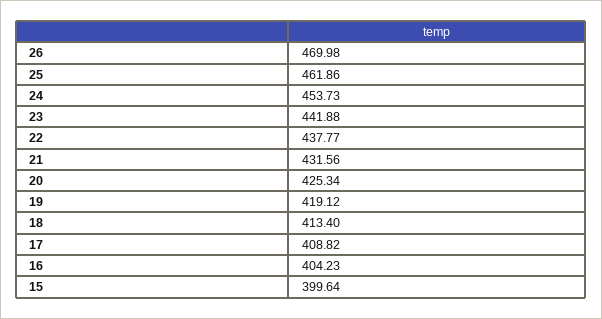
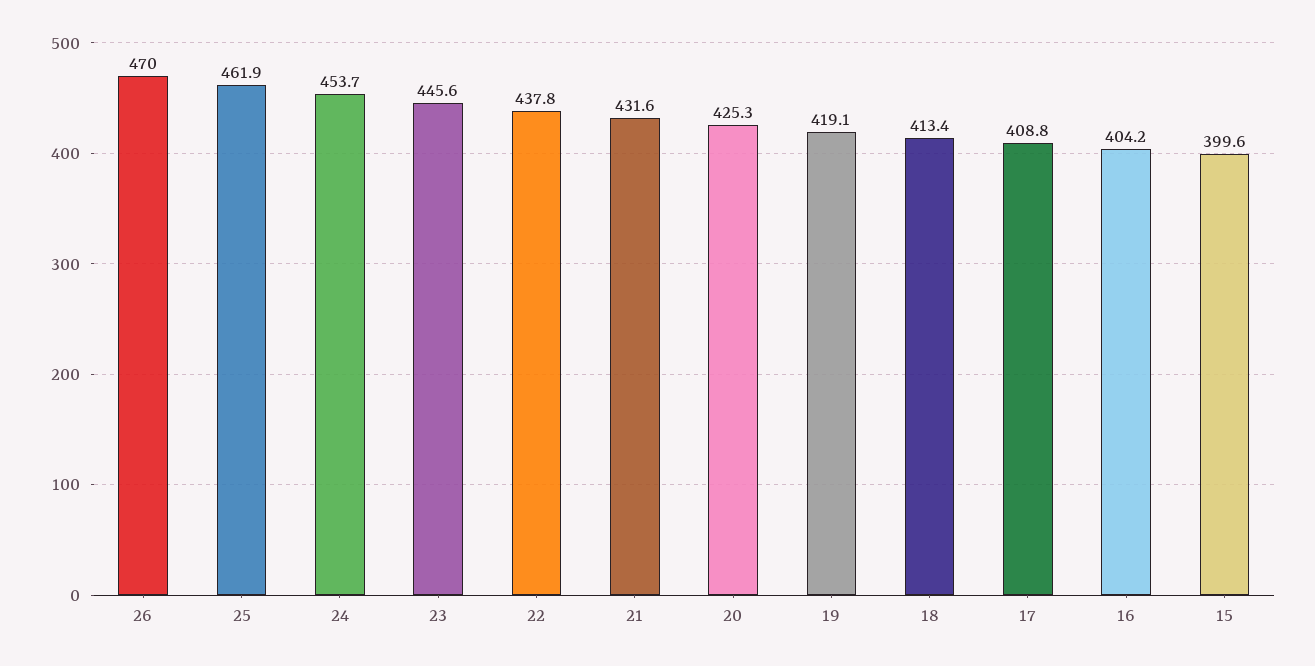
23: 441.88 -> 445.6

